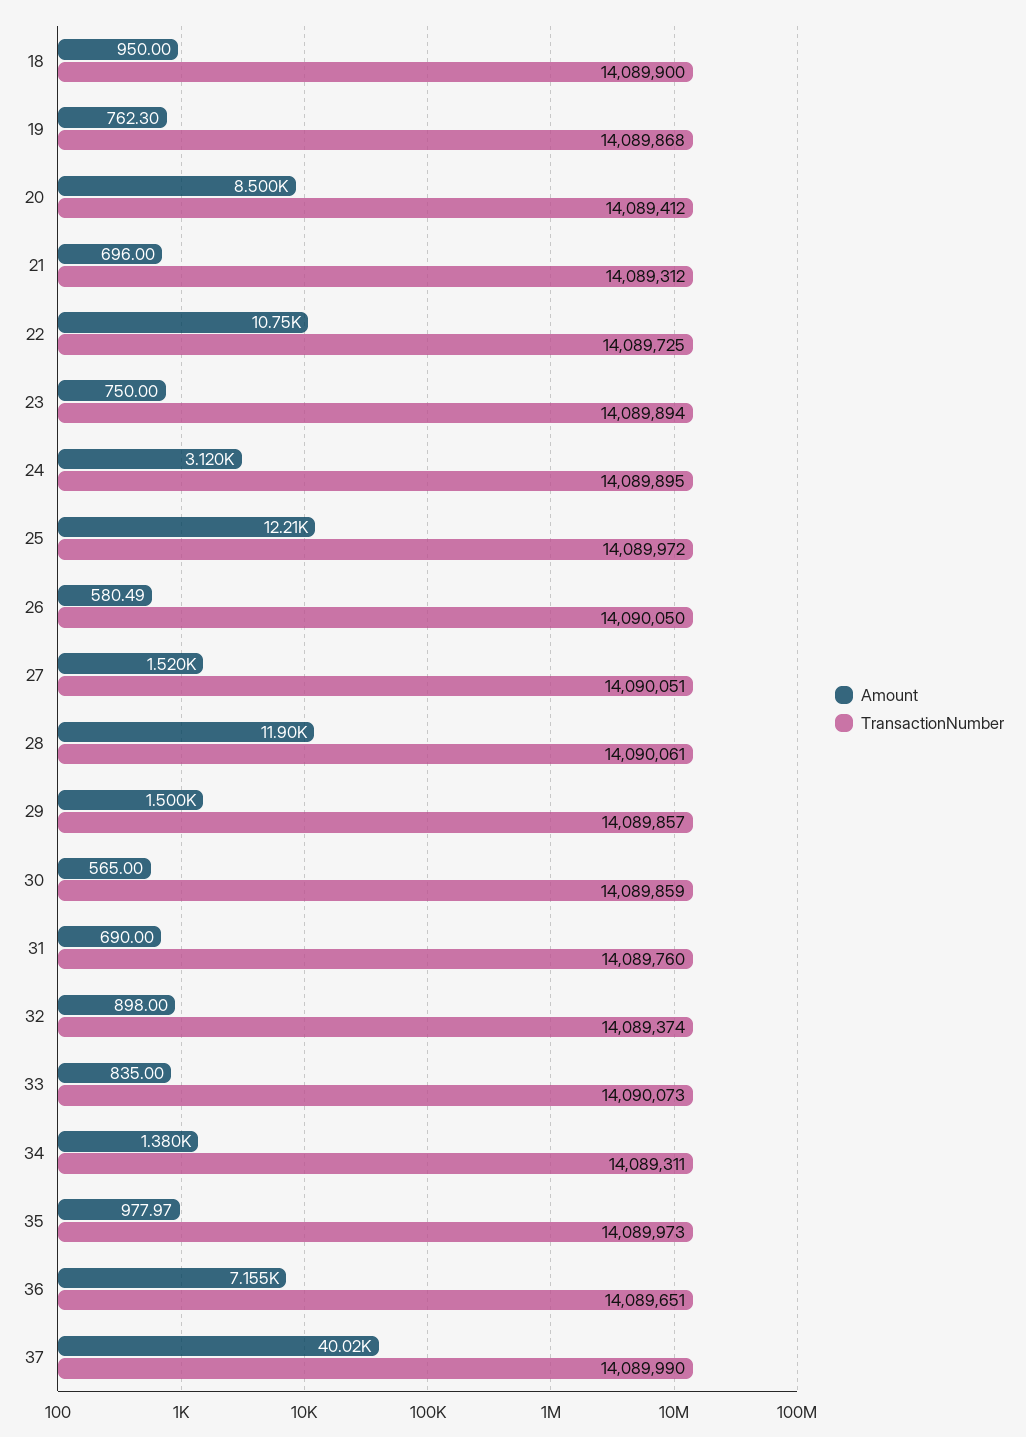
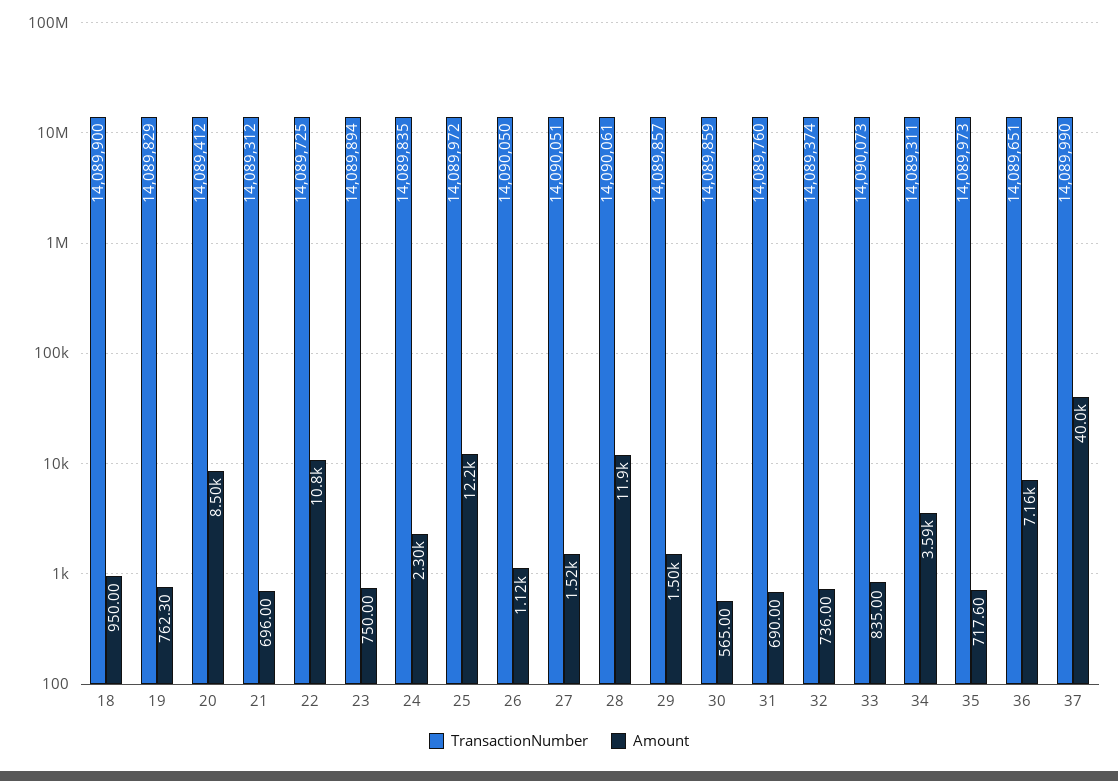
TransactionNumber, 19: 14089868 -> 14089829
Amount, 24: 3120 -> 2300
TransactionNumber, 24: 14089895 -> 14089835
Amount, 26: 580.49 -> 1120
Amount, 32: 898 -> 736
Amount, 34: 1380 -> 3590
Amount, 35: 977.97 -> 717.6

